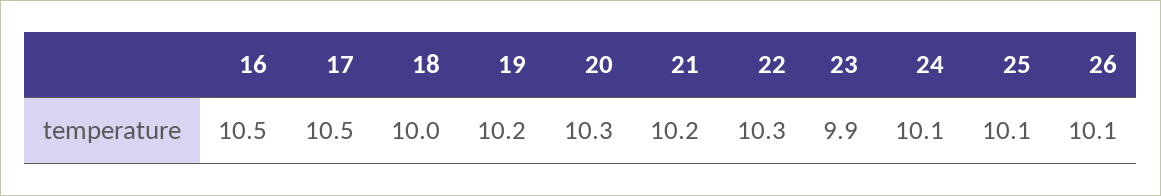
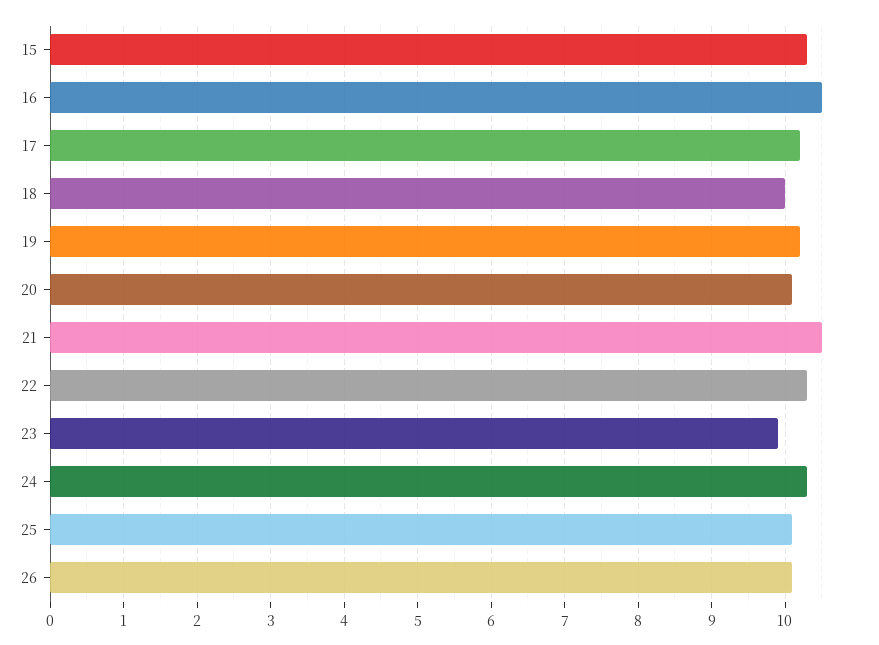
17: 10.5 -> 10.2
20: 10.3 -> 10.1
21: 10.2 -> 10.5
24: 10.1 -> 10.3
15: none -> 10.3

